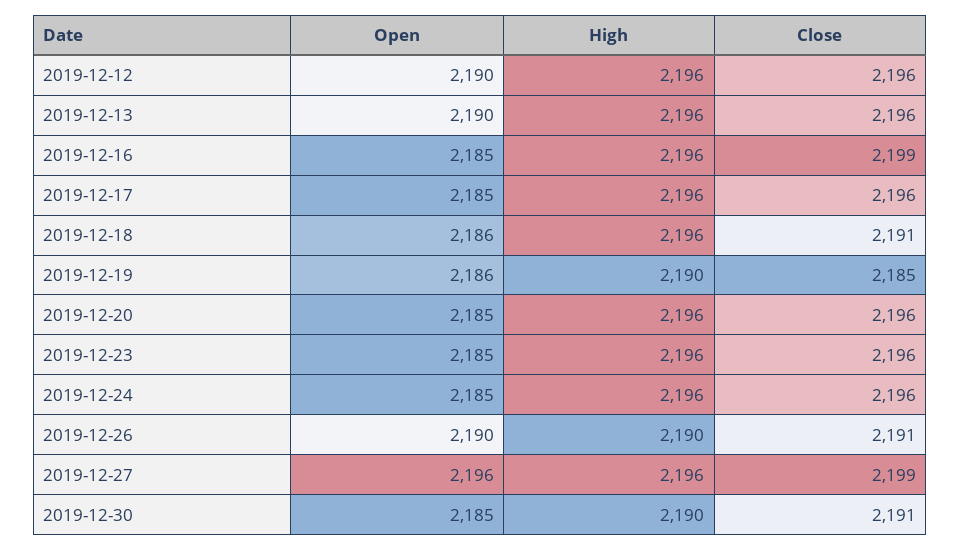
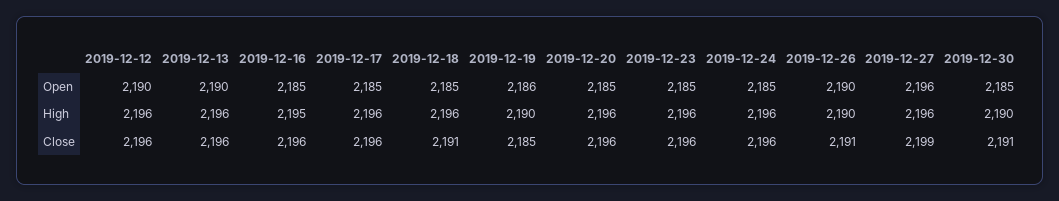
High, 2019-12-16: 2196 -> 2195
Close, 2019-12-16: 2199 -> 2196
Open, 2019-12-18: 2186 -> 2185

